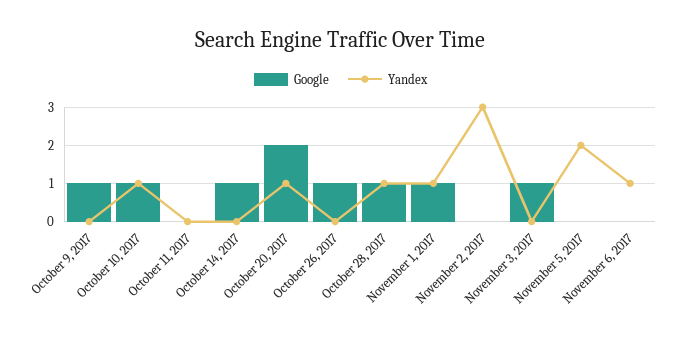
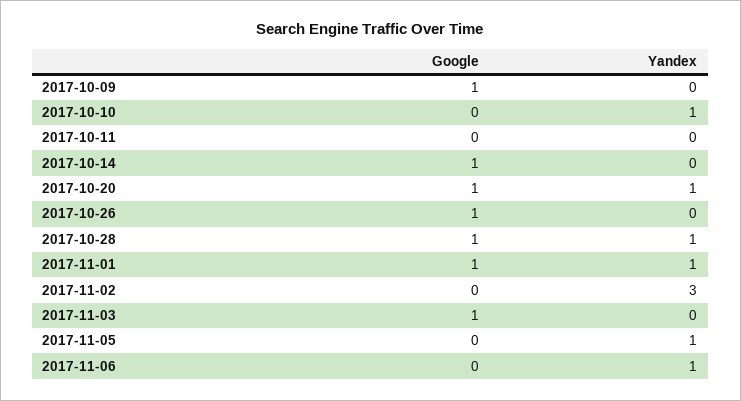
Google, October 10, 2017: 1 -> 0
Google, October 20, 2017: 2 -> 1
Yandex, November 5, 2017: 2 -> 1

